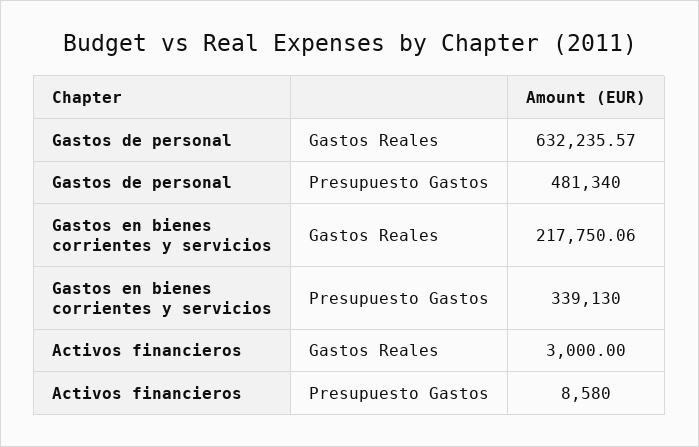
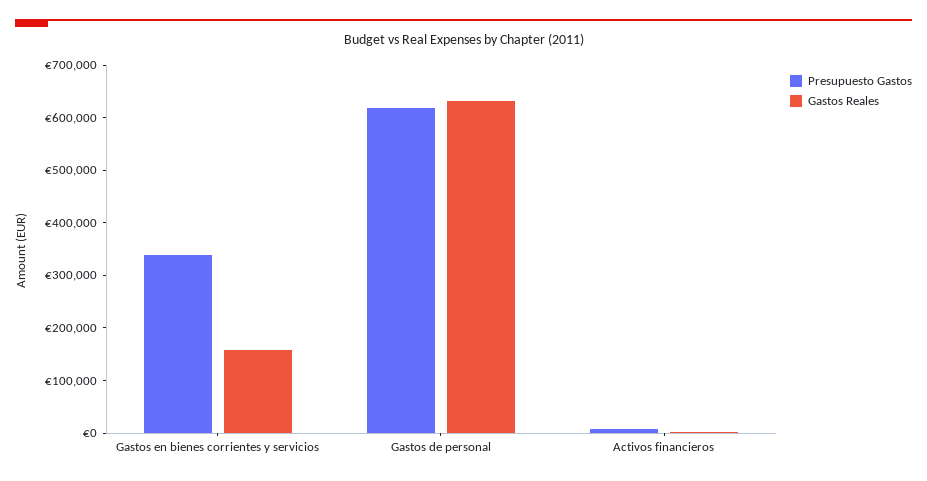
Presupuesto Gastos, Gastos de personal: 481340 -> 620000
Gastos Reales, Gastos en bienes corrientes y servicios: 217750.06 -> 160000

